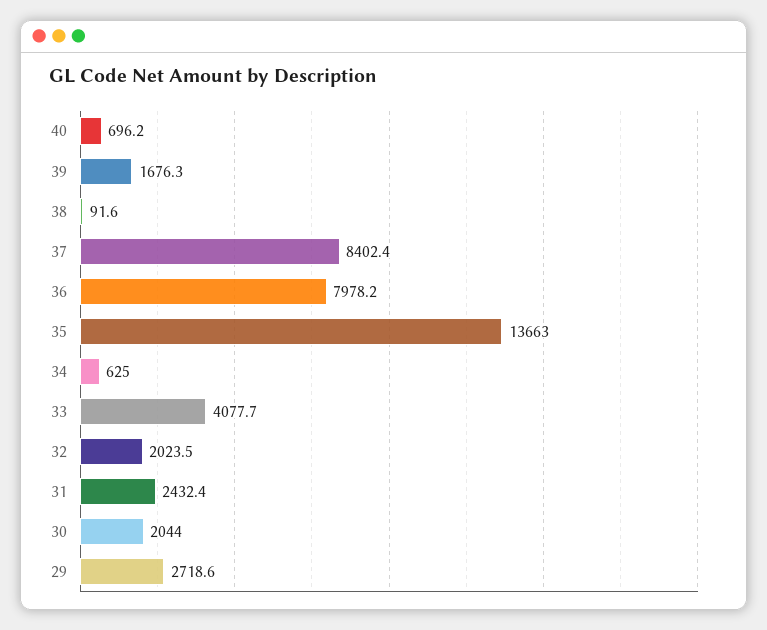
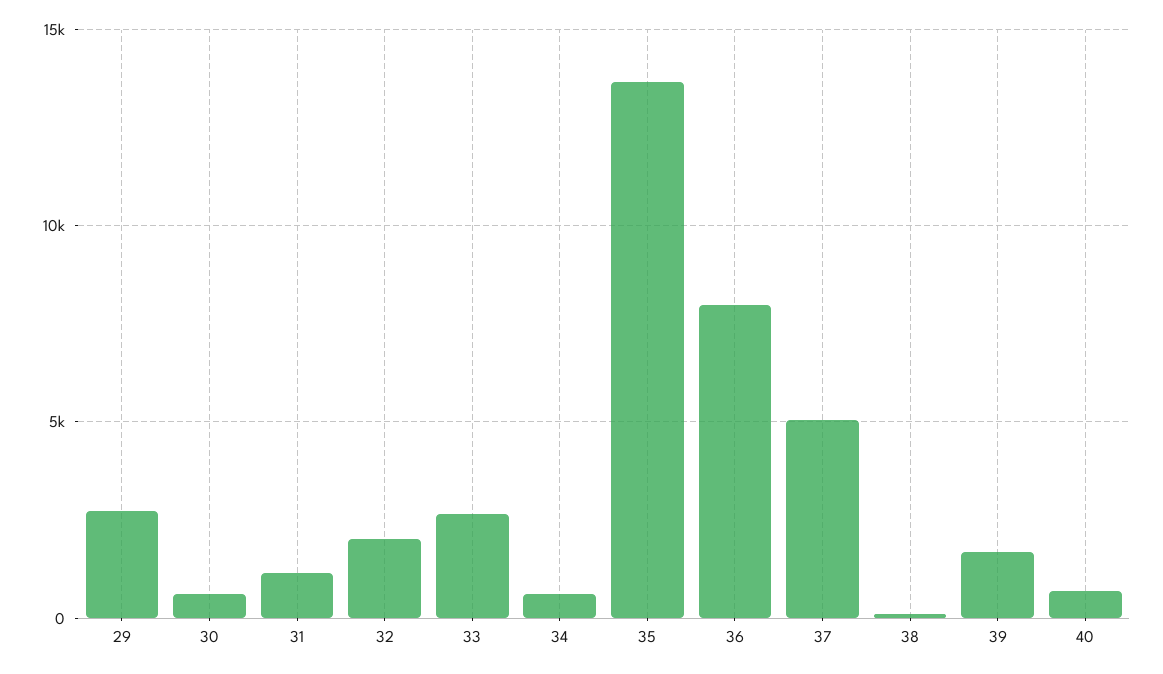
37: 8402.4 -> 5000
33: 4077.7 -> 2500
31: 2432.4 -> 1000
30: 2044 -> 500

